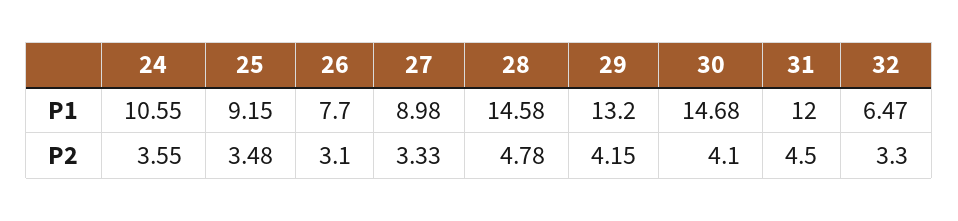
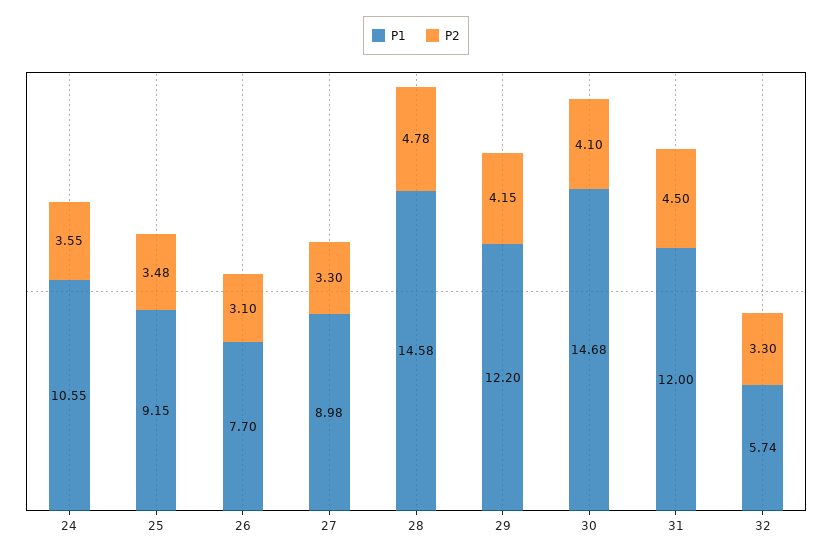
P1, 29: 13.2 -> 12.2
P1, 32: 6.47 -> 5.74
P2, 27: 3.33 -> 3.3

